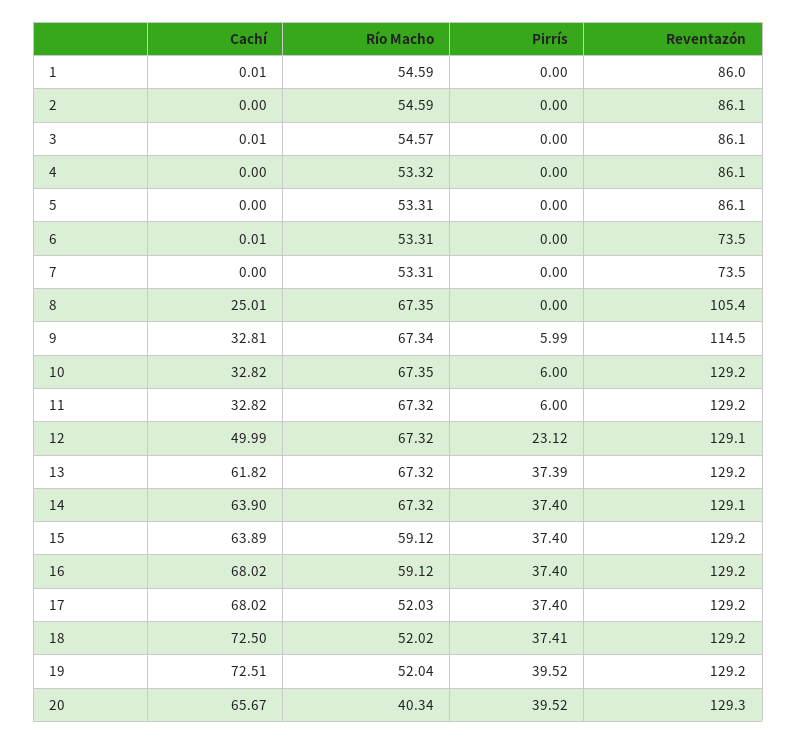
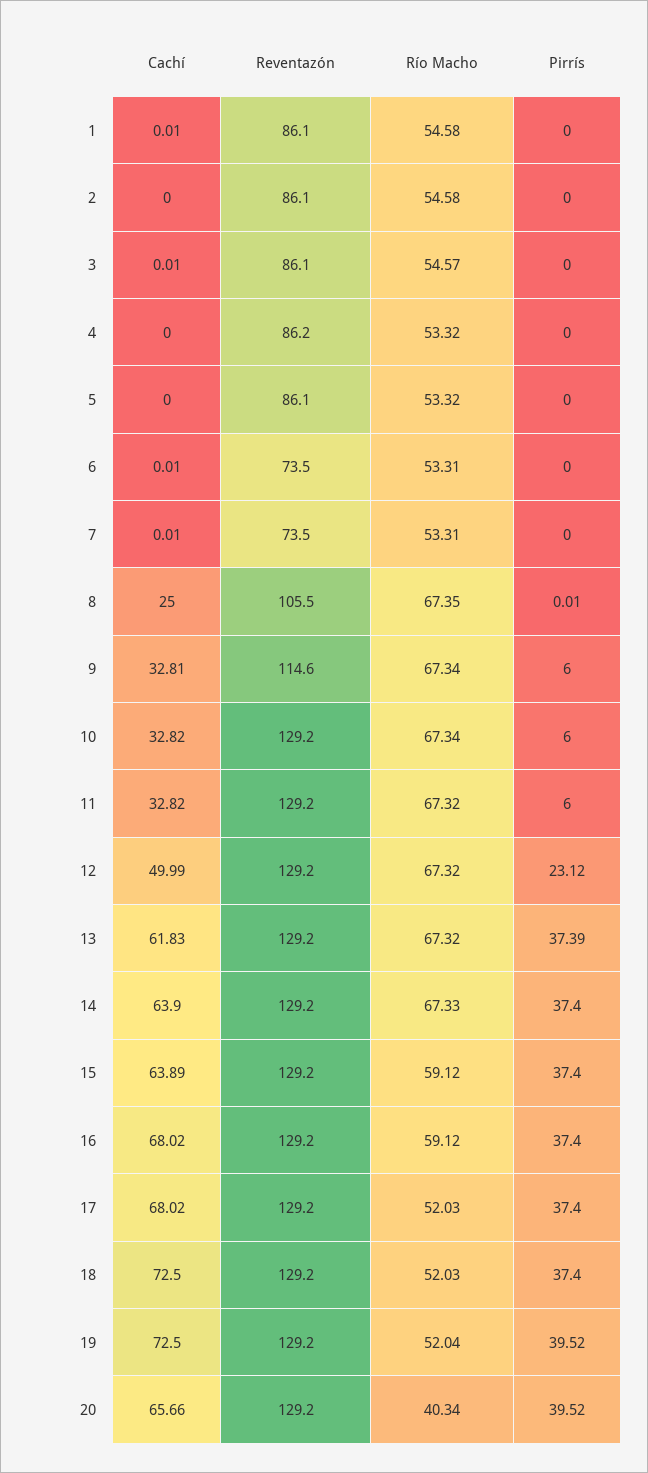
Río Macho, 1: 54.59 -> 54.58
Reventazón, 1: 86 -> 86.1
Río Macho, 2: 54.59 -> 54.58
Reventazón, 4: 86.1 -> 86.2
Río Macho, 5: 53.31 -> 53.32
Cachí, 7: 0 -> 0.01
Cachí, 8: 25.01 -> 25
Pirrís, 8: 0 -> 0.01
Reventazón, 8: 105.4 -> 105.5
Pirrís, 9: 5.99 -> 6
Reventazón, 9: 114.5 -> 114.6
Río Macho, 10: 67.35 -> 67.34
Reventazón, 12: 129.1 -> 129.2
Cachí, 13: 61.82 -> 61.83
Río Macho, 14: 67.32 -> 67.33
Reventazón, 14: 129.1 -> 129.2
Río Macho, 18: 52.02 -> 52.03
Pirrís, 18: 37.41 -> 37.4
Cachí, 19: 72.51 -> 72.5
Cachí, 20: 65.67 -> 65.66
Reventazón, 20: 129.3 -> 129.2

